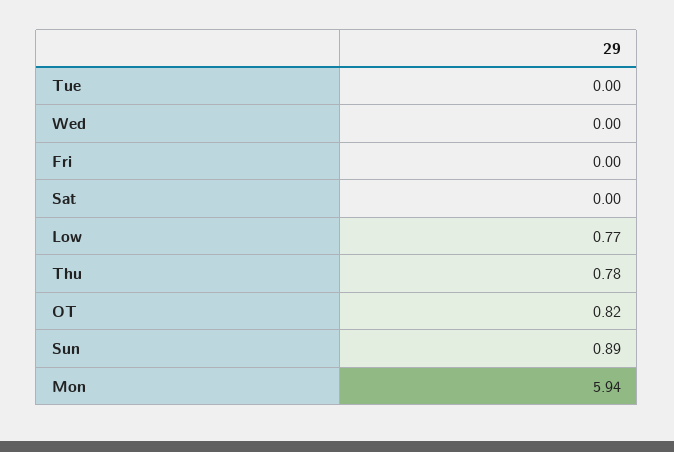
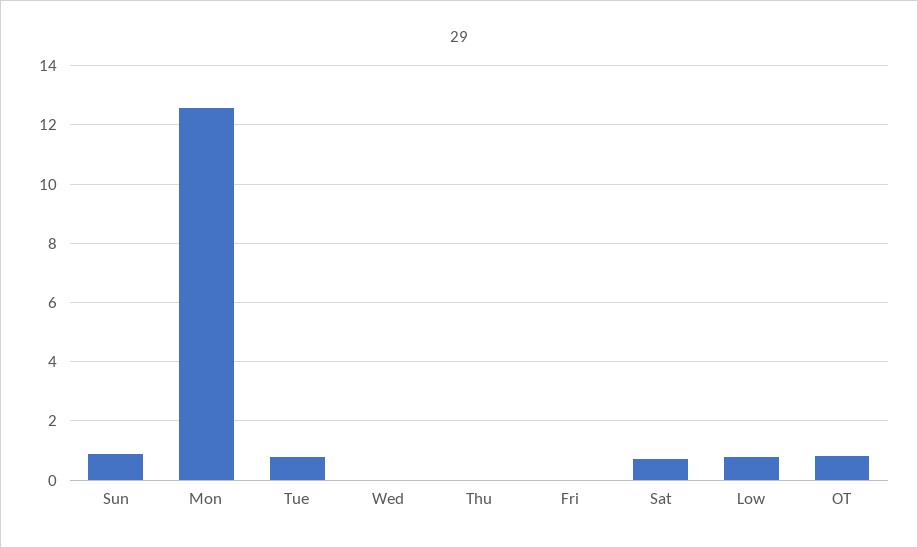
Tue: 0 -> 0.75
Sat: 0 -> 0.75
Thu: 0.78 -> 0
Mon: 5.94 -> 12.5

